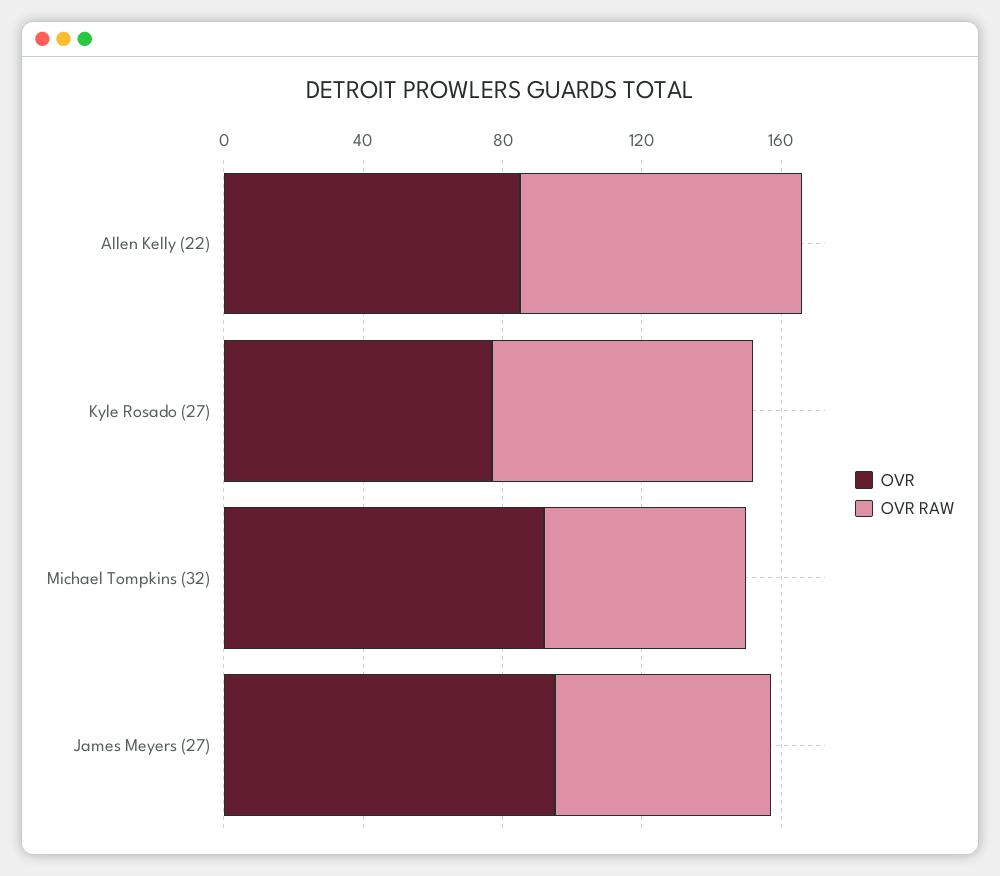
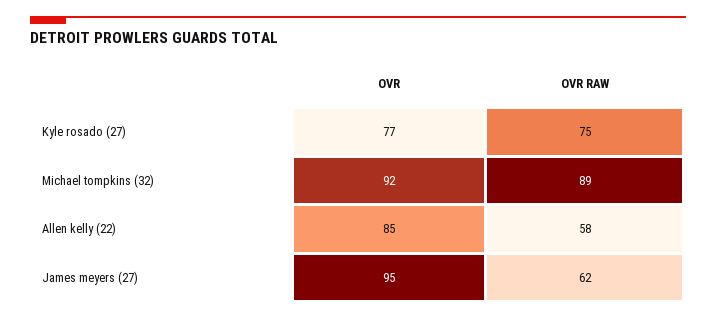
OVR RAW, Allen Kelly (22): 80 -> 58
OVR RAW, Michael Tompkins (32): 60 -> 89

